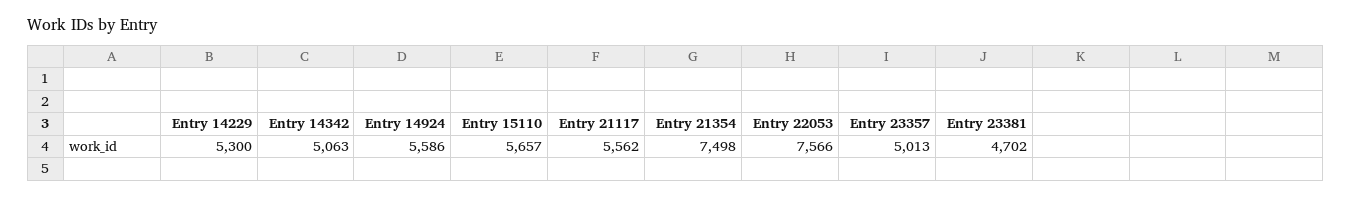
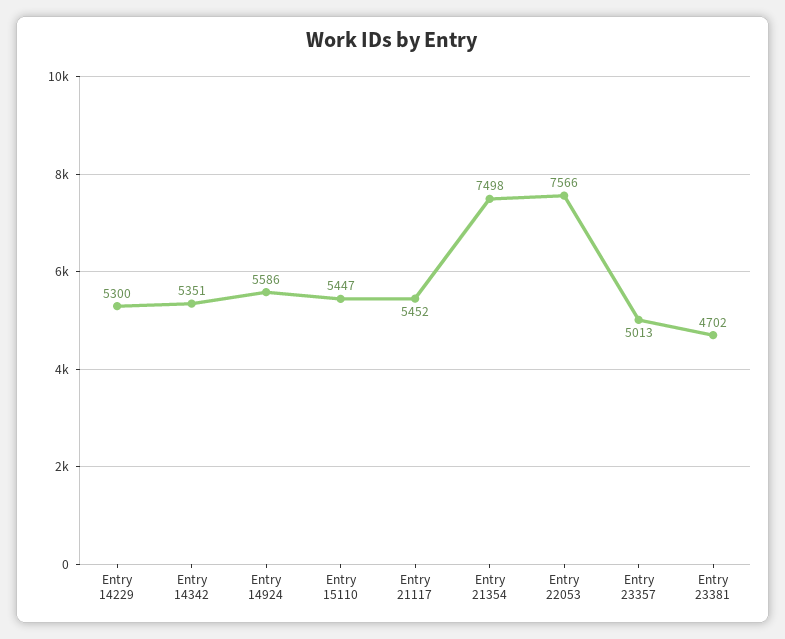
Entry 14342: 5063 -> 5351
Entry 15110: 5657 -> 5447
Entry 21117: 5562 -> 5452

